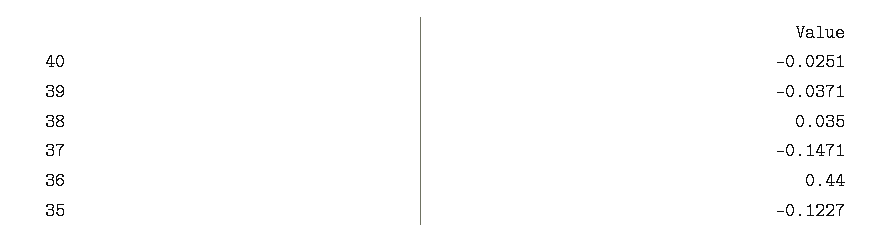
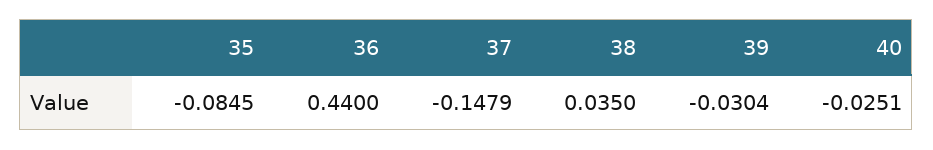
39: -0.0371 -> -0.0304
37: -0.1471 -> -0.1479
35: -0.1227 -> -0.0845

